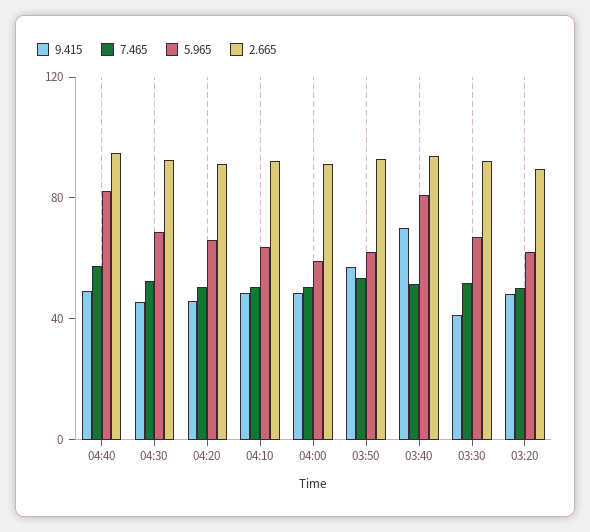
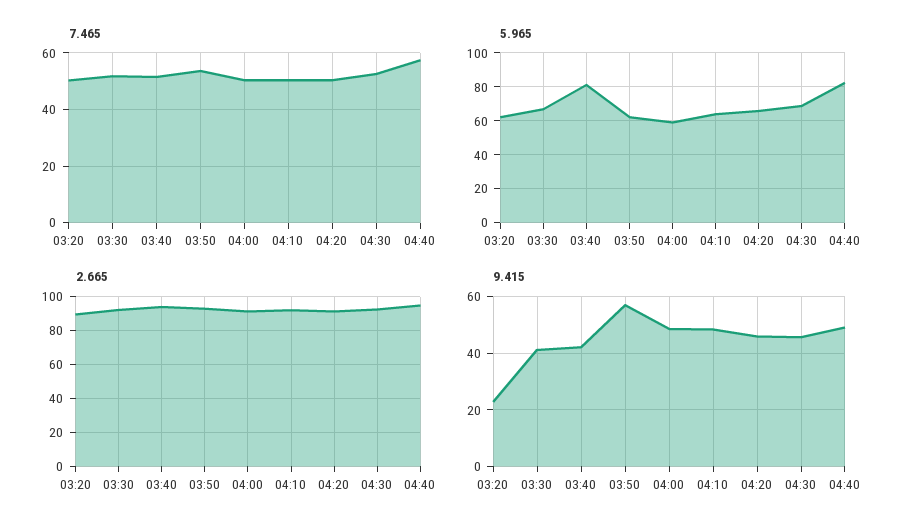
9.415, 03:40: 70 -> 42.5
9.415, 03:20: 50 -> 22.5

